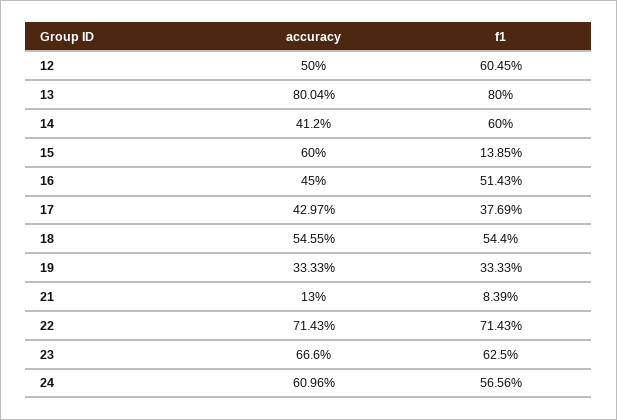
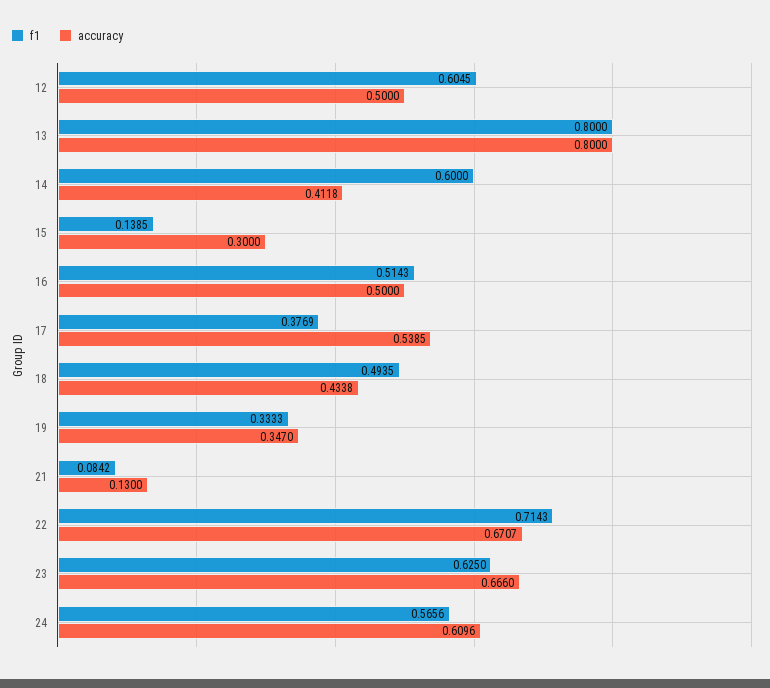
accuracy, 13: 0.8004 -> 0.8
accuracy, 14: 0.412 -> 0.4118
accuracy, 15: 0.6 -> 0.3
accuracy, 16: 0.45 -> 0.5
accuracy, 17: 0.4297 -> 0.5385
accuracy, 18: 0.5455 -> 0.4338
f1, 18: 0.544 -> 0.4935
accuracy, 19: 0.3333 -> 0.347
f1, 21: 0.0839 -> 0.0842
accuracy, 22: 0.7143 -> 0.6707

